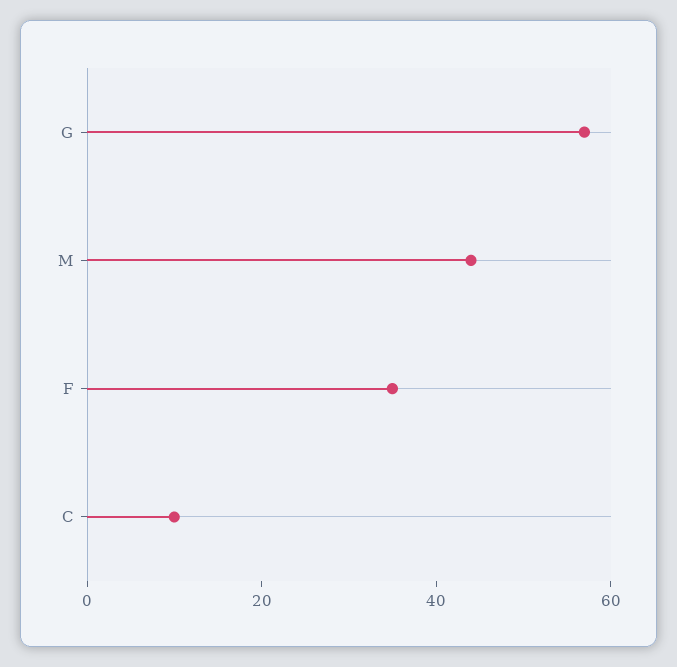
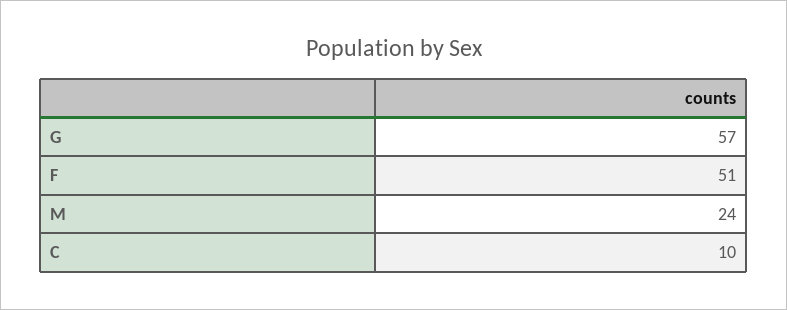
M: 45 -> 24
F: 35 -> 51

